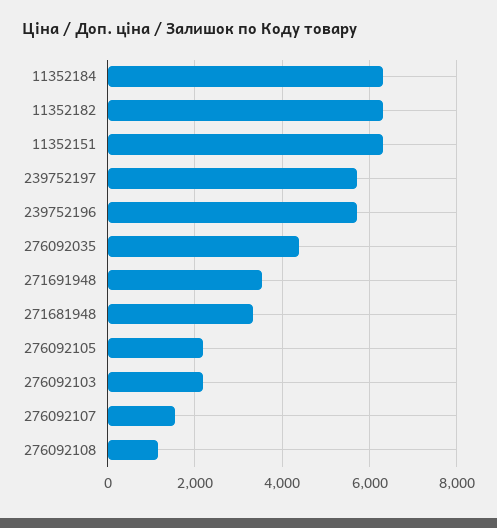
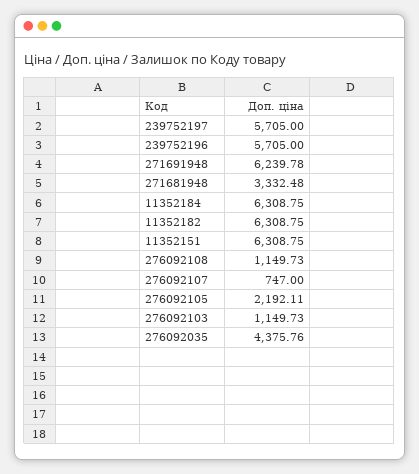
271691948: 3600 -> 6239.78
276092103: 2200 -> 1149.73
276092107: 1600 -> 747

